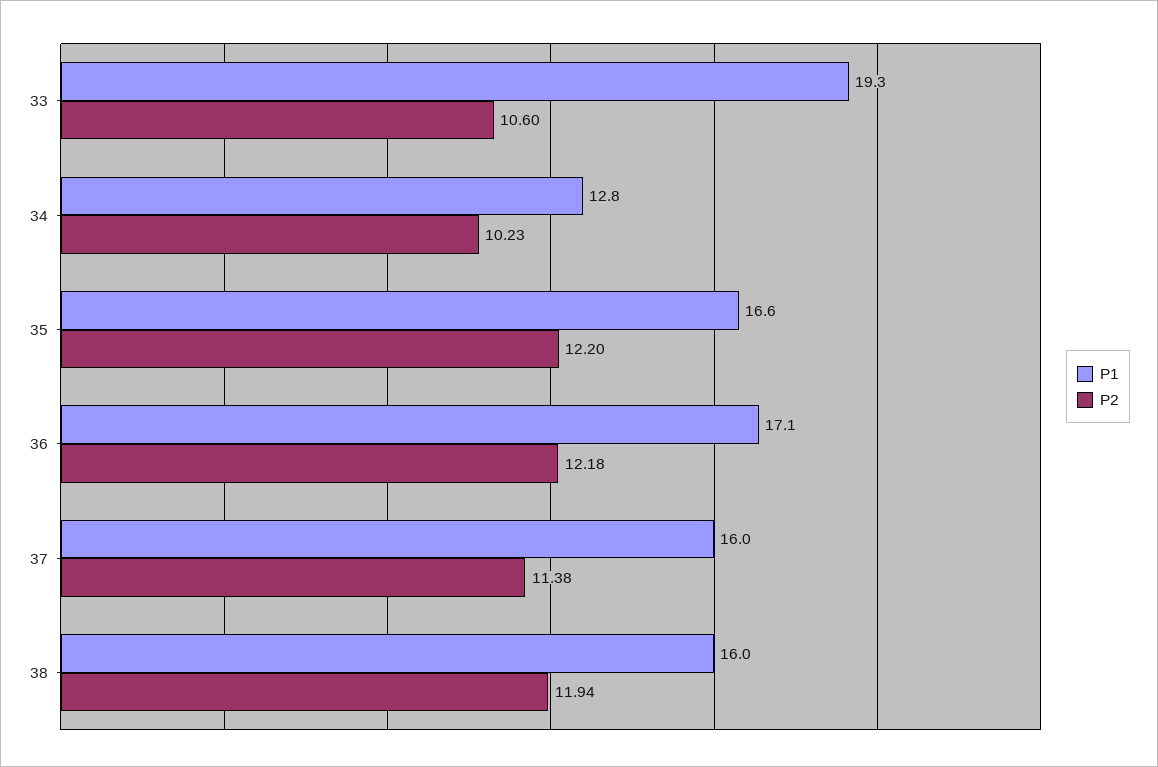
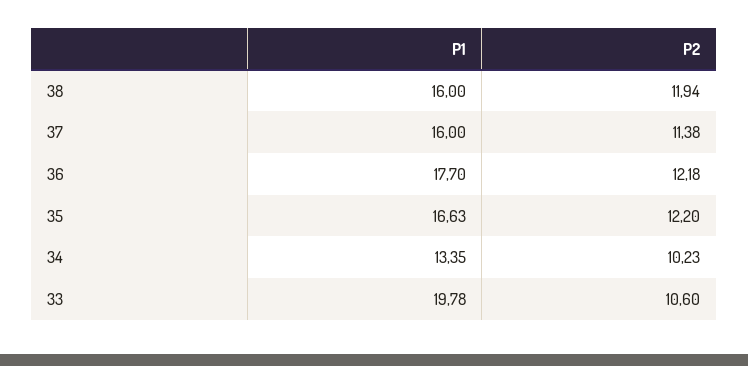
P1, 33: 19.3 -> 19.78
P1, 34: 12.8 -> 13.35
P1, 36: 17.1 -> 17.7

